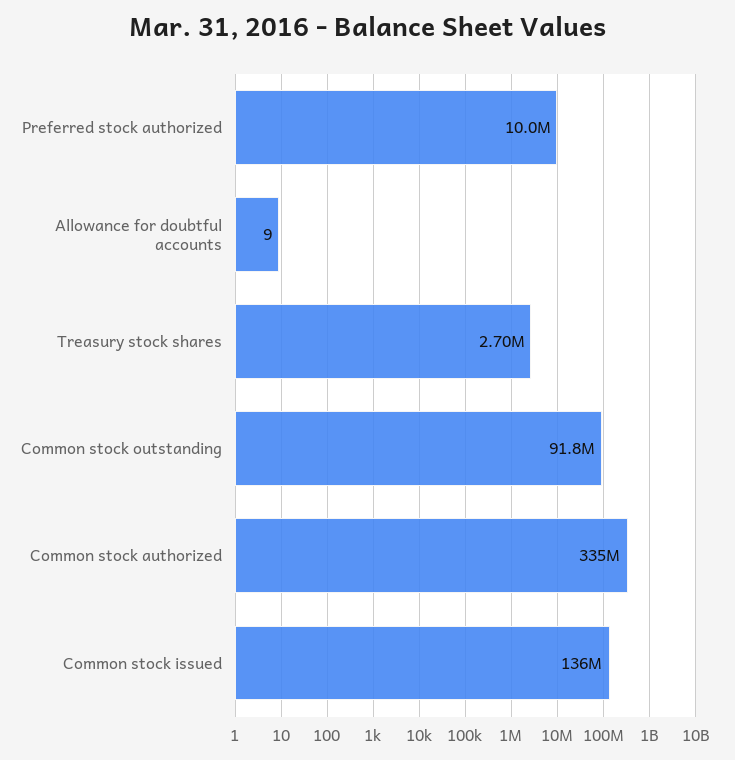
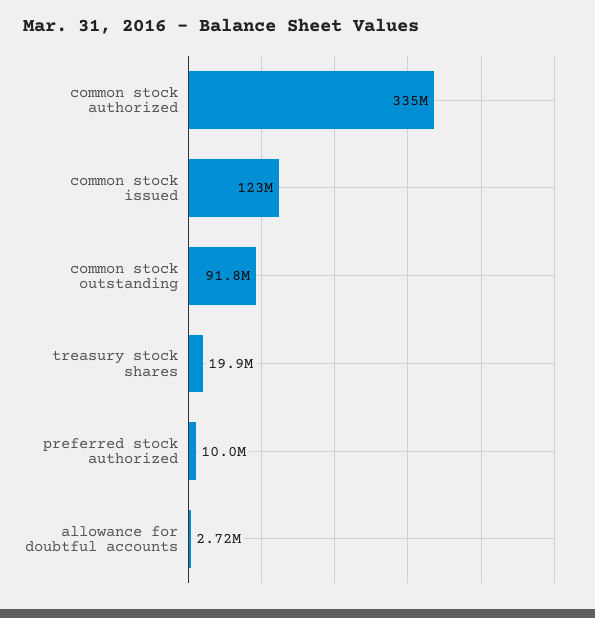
Allowance for doubtful accounts: 9 -> 2720000
Treasury stock shares: 2700000 -> 19900000
Common stock issued: 136000000 -> 123000000

